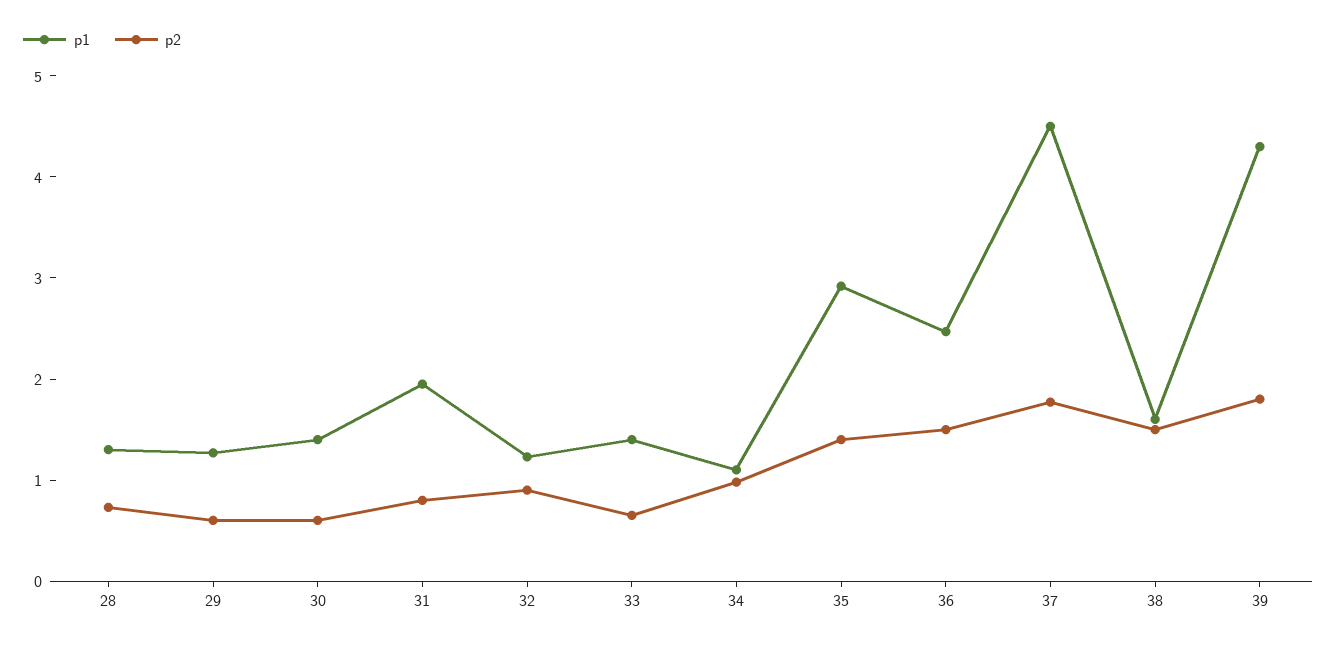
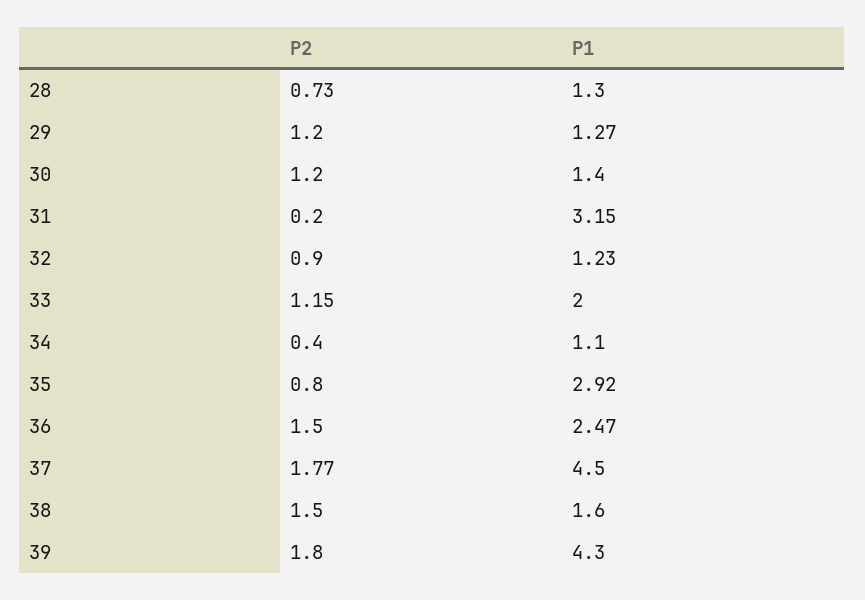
p2, 29: 0.6 -> 1.2
p2, 30: 0.6 -> 1.2
p1, 31: 2 -> 3.15
p2, 31: 0.8 -> 0.2
p1, 33: 1.4 -> 2
p2, 33: 0.6 -> 1.15
p2, 34: 1 -> 0.4
p2, 35: 1.4 -> 0.8

